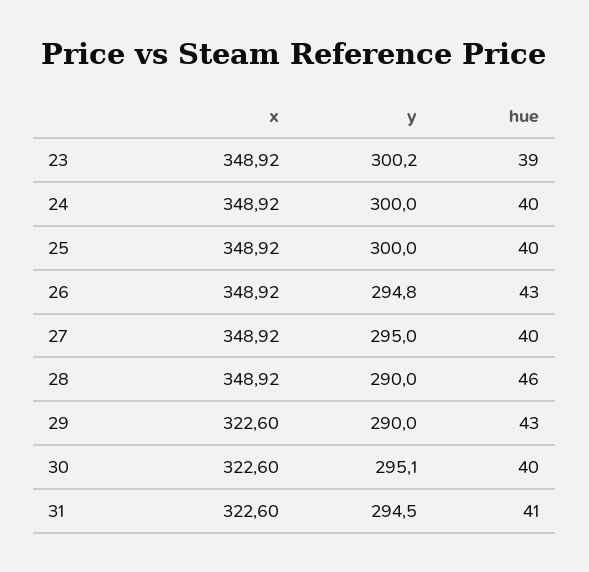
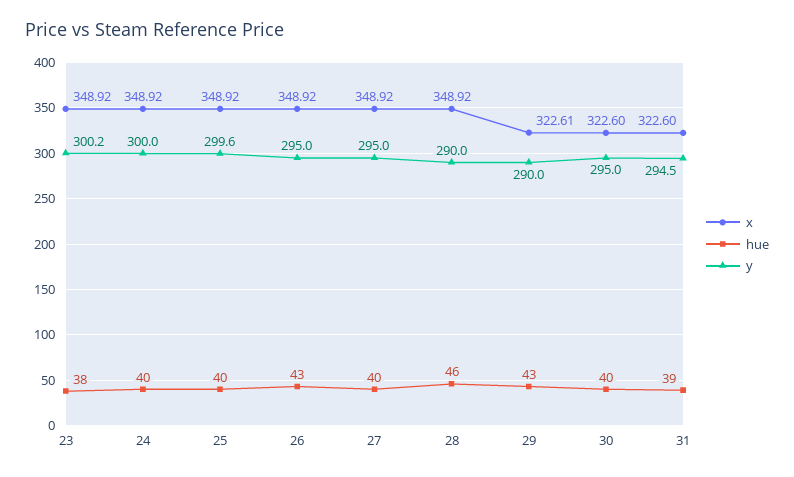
hue, 23: 39 -> 38
y, 25: 300 -> 299.6
y, 26: 294.8 -> 295
x, 29: 322.6 -> 322.61
y, 30: 295.1 -> 295
hue, 31: 41 -> 39

